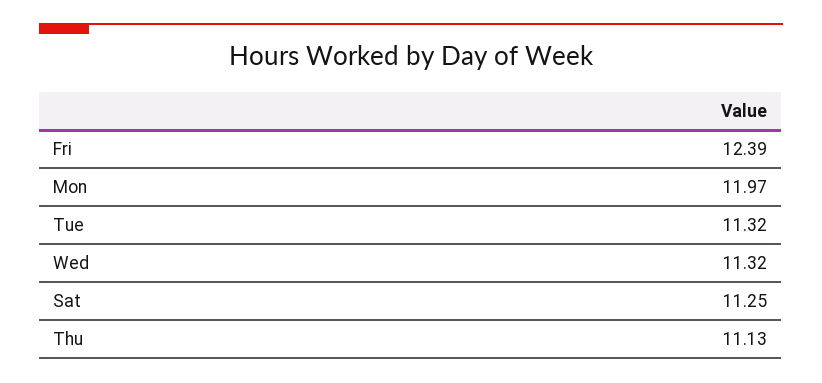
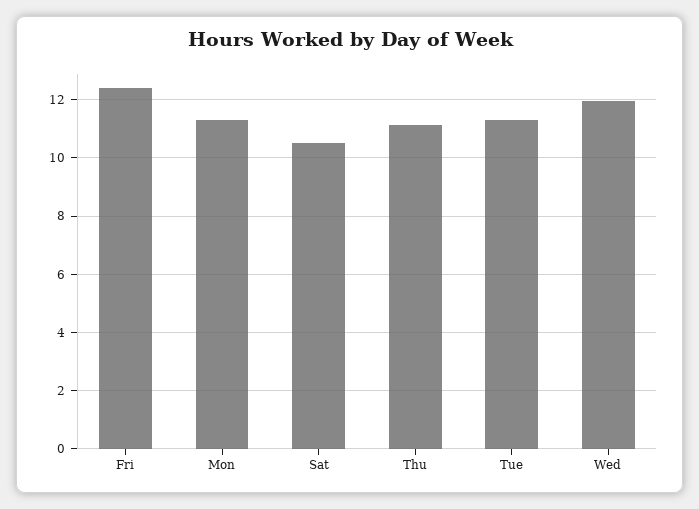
Mon: 11.97 -> 11.25
Wed: 11.32 -> 12
Sat: 11.25 -> 10.5

